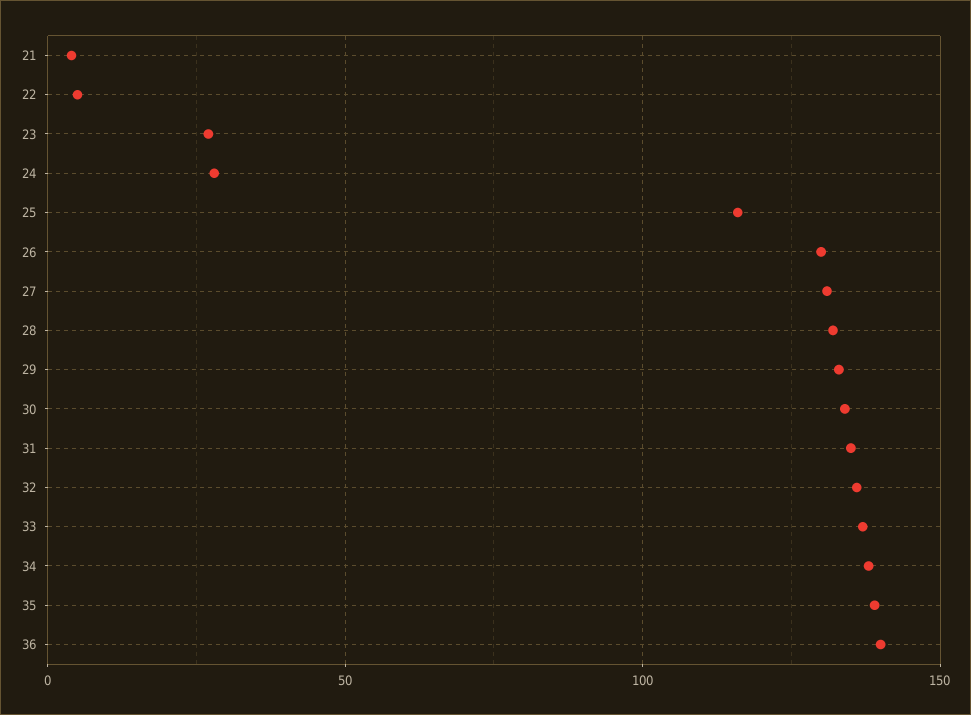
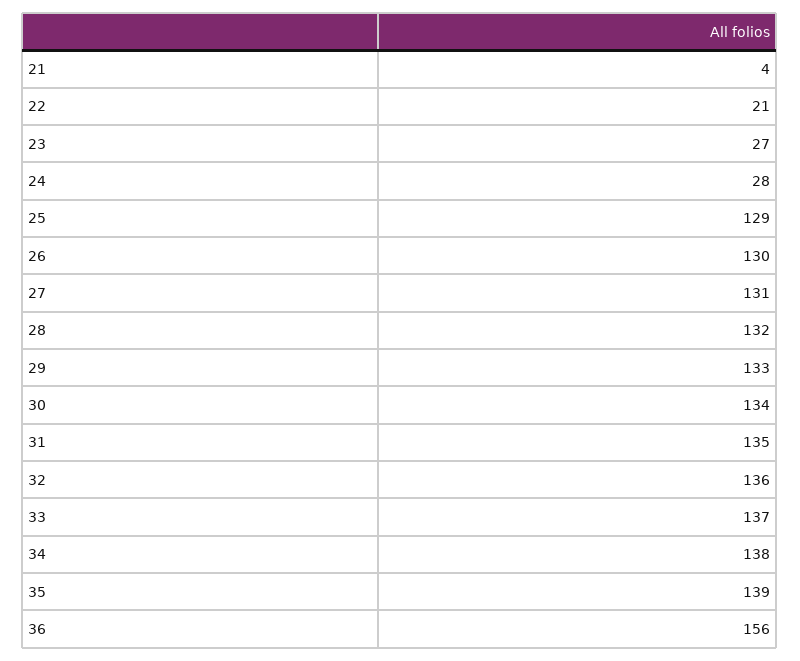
22: 5 -> 21
25: 115 -> 129
36: 140 -> 156

